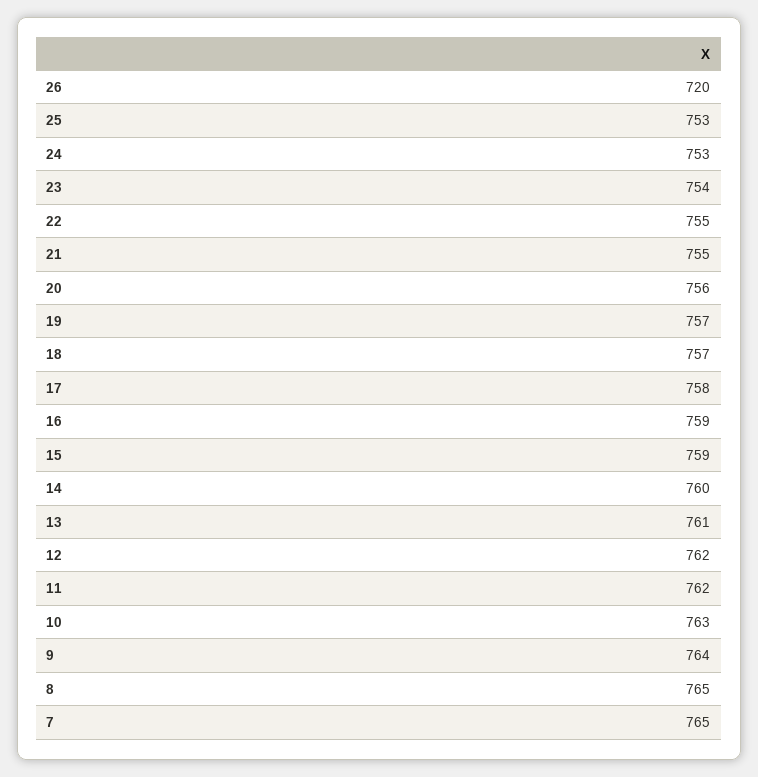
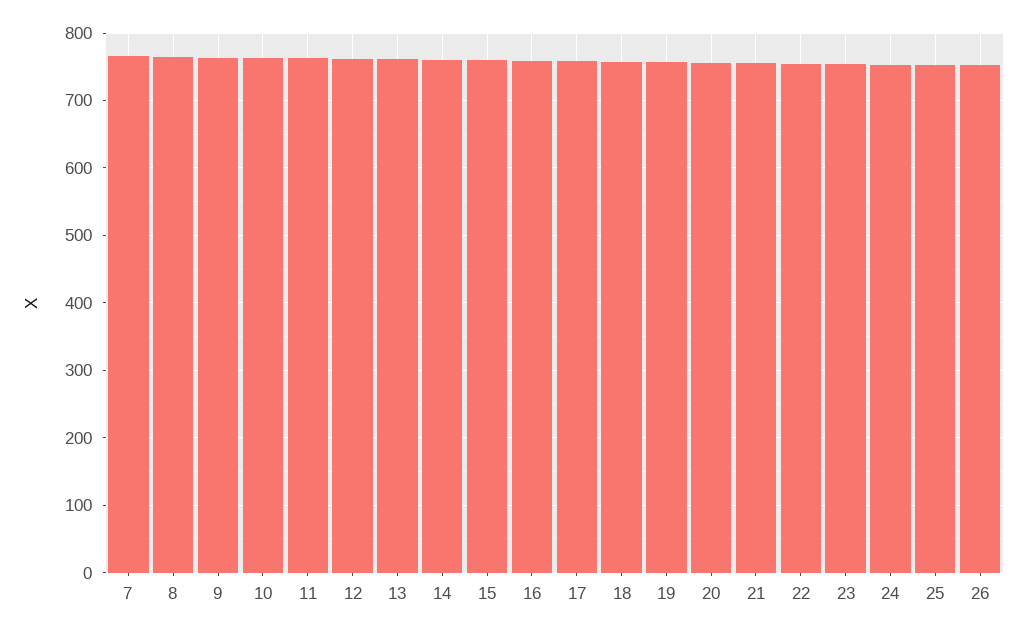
26: 720 -> 750

